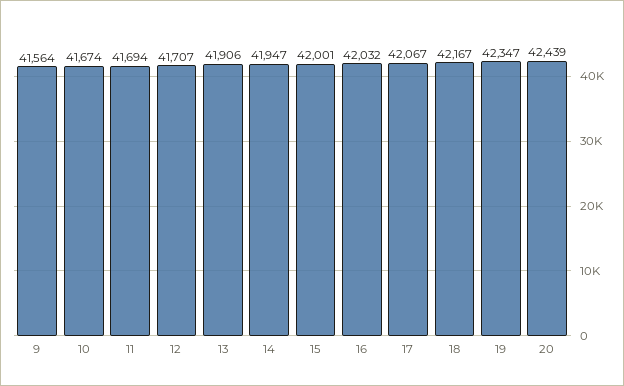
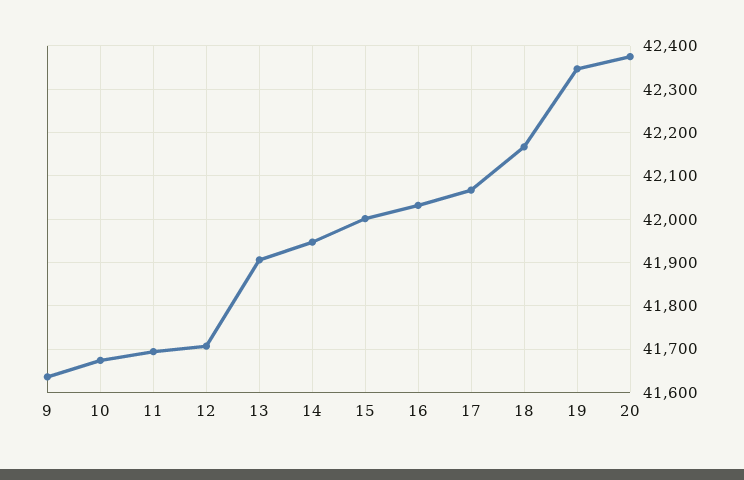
9: 41564 -> 41640
20: 42439 -> 42380

